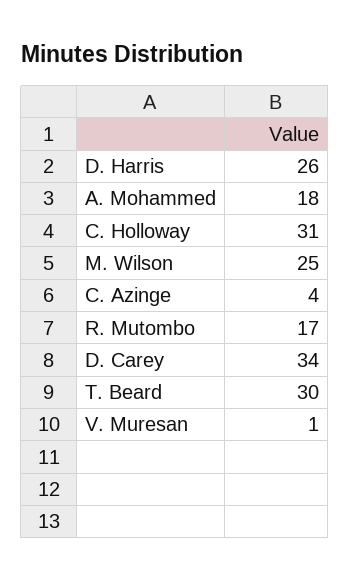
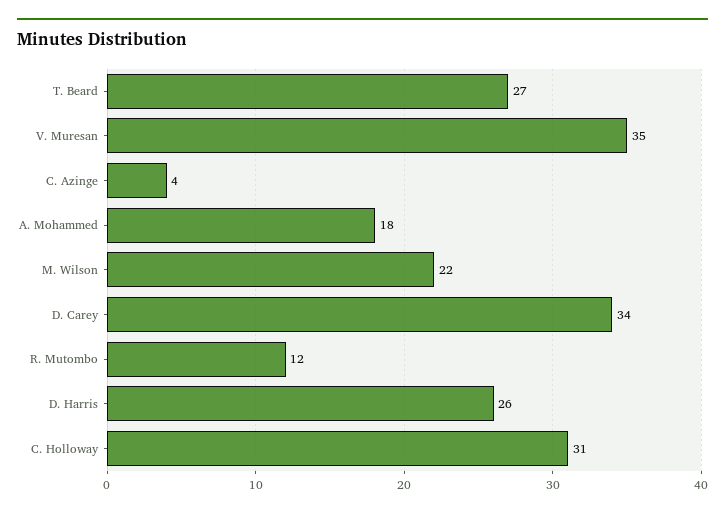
M. Wilson: 25 -> 22
R. Mutombo: 17 -> 12
T. Beard: 30 -> 27
V. Muresan: 1 -> 35

